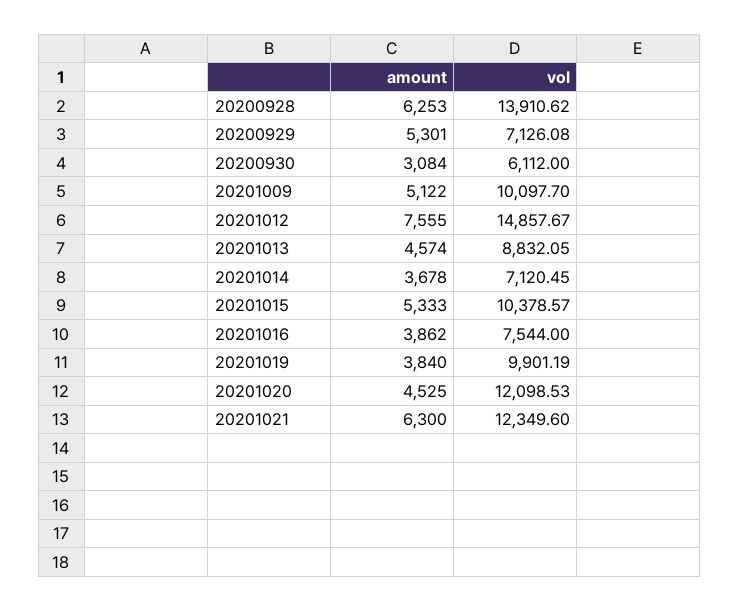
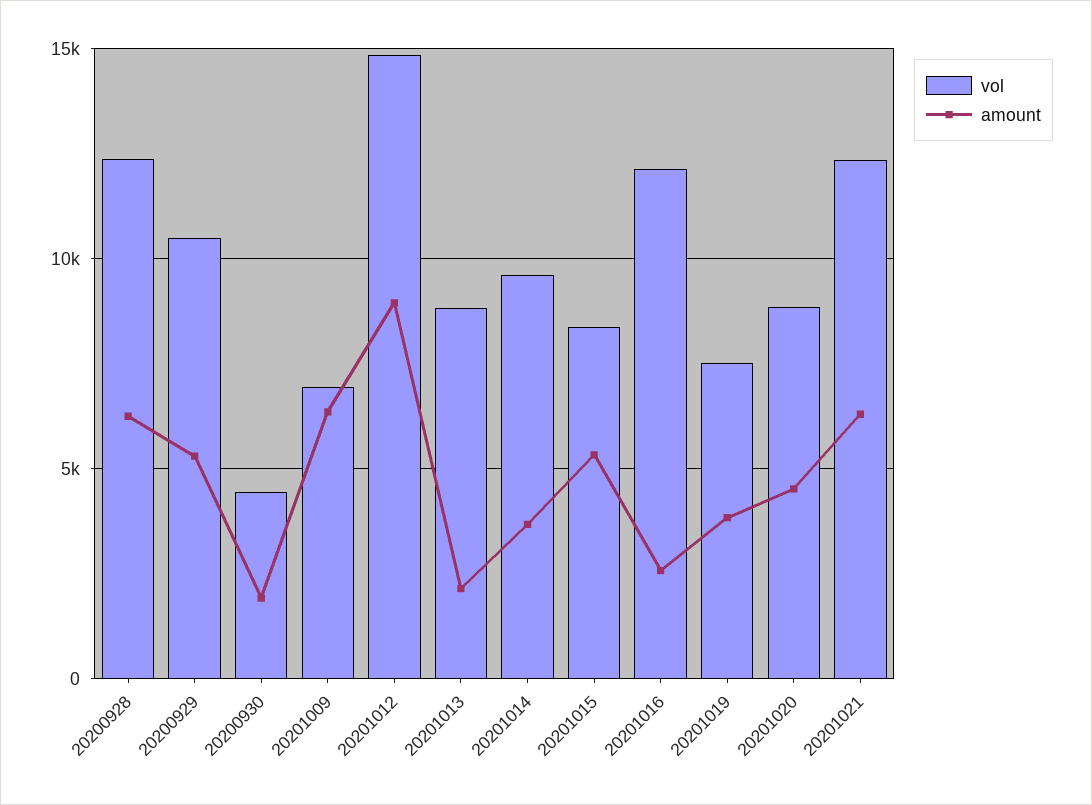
vol, 20200928: 13910.62 -> 12500
vol, 20200929: 7126.08 -> 10500
amount, 20200930: 3084 -> 2000
vol, 20200930: 6112 -> 4500
amount, 20201009: 5122 -> 6500
vol, 20201009: 10097.7 -> 7000
amount, 20201012: 7555 -> 9000
amount, 20201013: 4574 -> 2000
vol, 20201014: 7120.45 -> 9500
vol, 20201015: 10378.57 -> 8500
amount, 20201016: 3862 -> 2500
vol, 20201016: 7544 -> 12000
vol, 20201019: 9901.19 -> 7500
vol, 20201020: 12098.53 -> 9000

